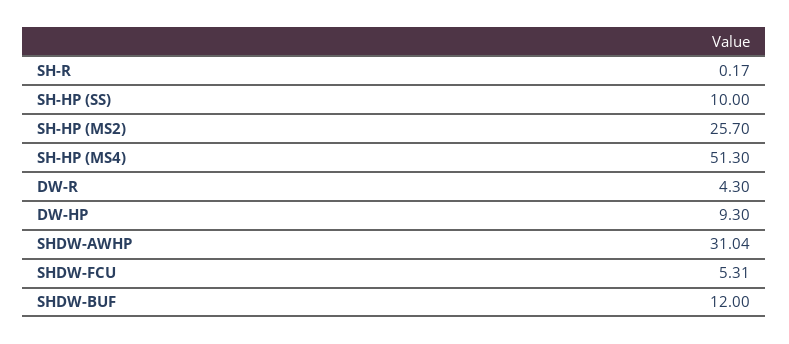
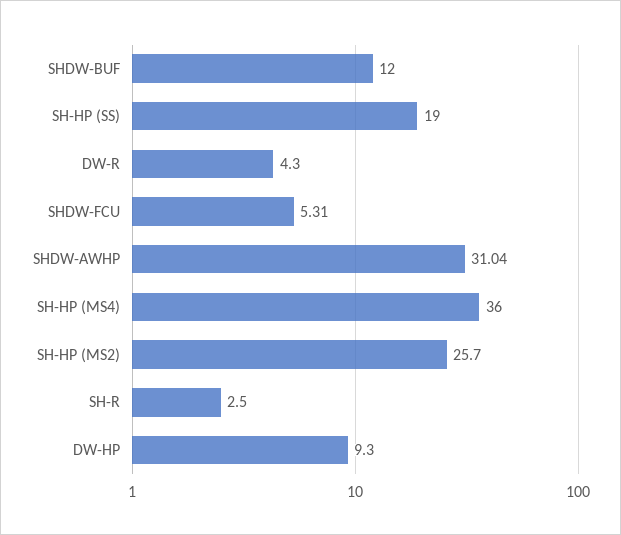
SH-R: 0.17 -> 2.5
SH-HP (SS): 10 -> 19
SH-HP (MS4): 51.3 -> 36

